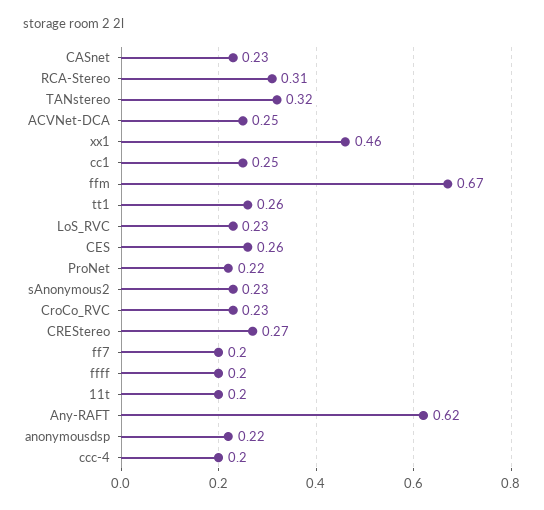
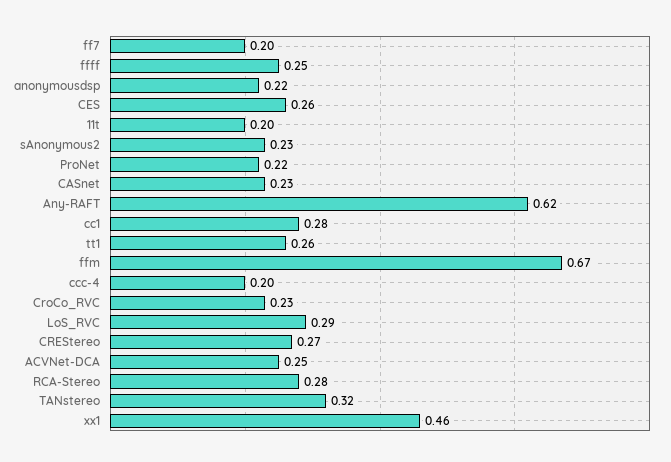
RCA-Stereo: 0.31 -> 0.28
cc1: 0.25 -> 0.28
LoS_RVC: 0.23 -> 0.29
ffff: 0.2 -> 0.25

